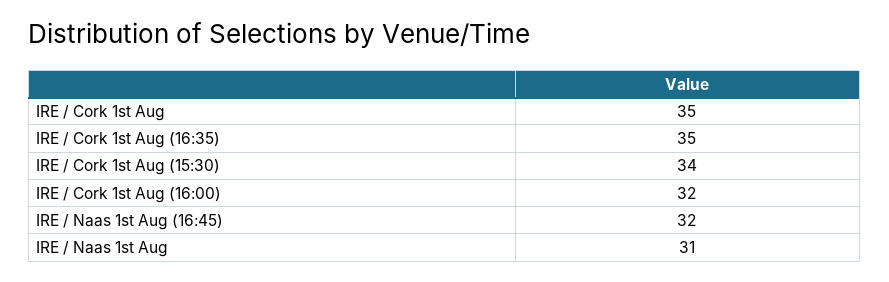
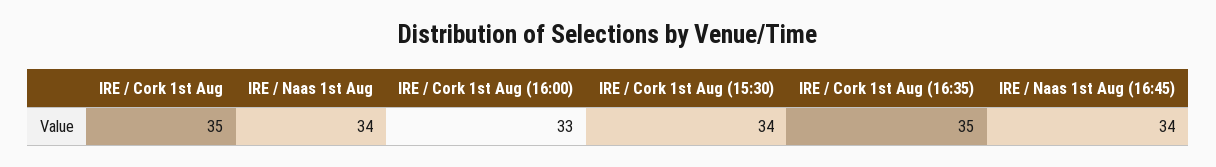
IRE / Cork 1st Aug (16:00): 32 -> 33
IRE / Naas 1st Aug (16:45): 32 -> 34
IRE / Naas 1st Aug: 31 -> 34

